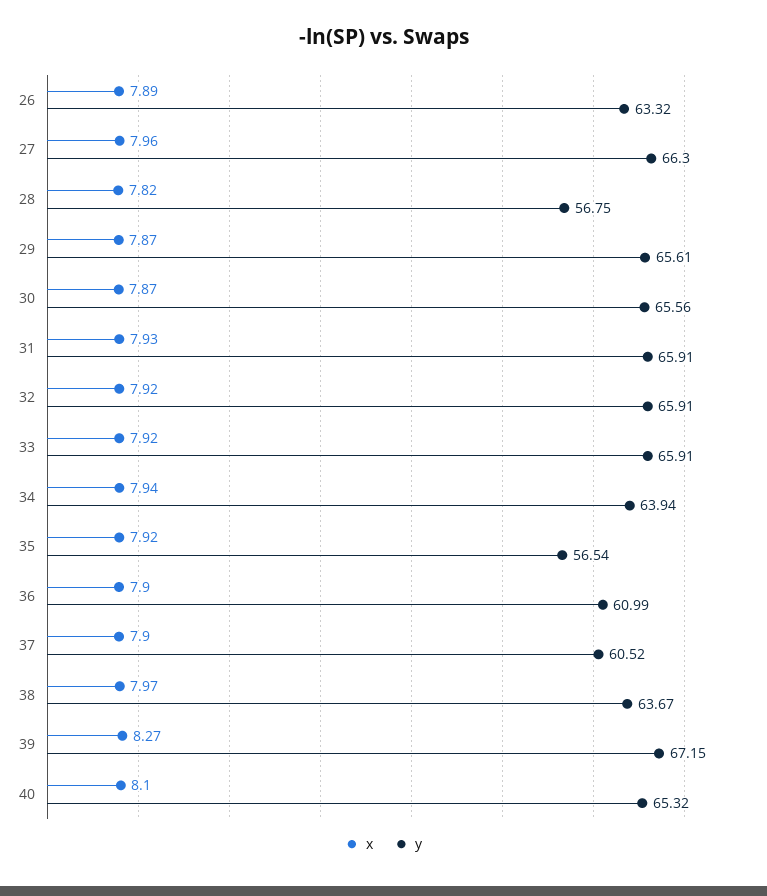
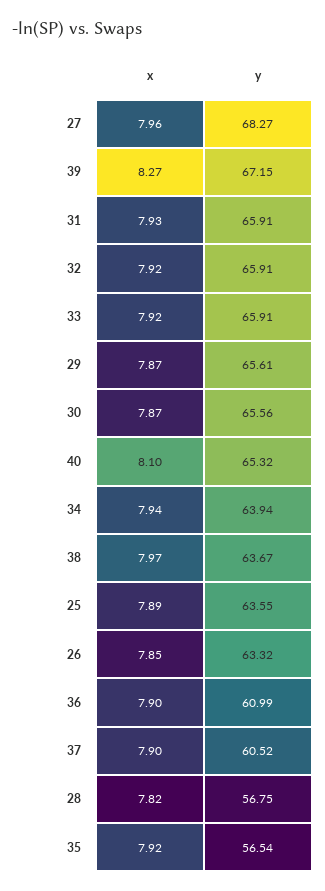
x, 26: 7.89 -> 7.85
y, 27: 66.3 -> 68.27
x, 25: none -> 7.89
y, 25: none -> 63.55

